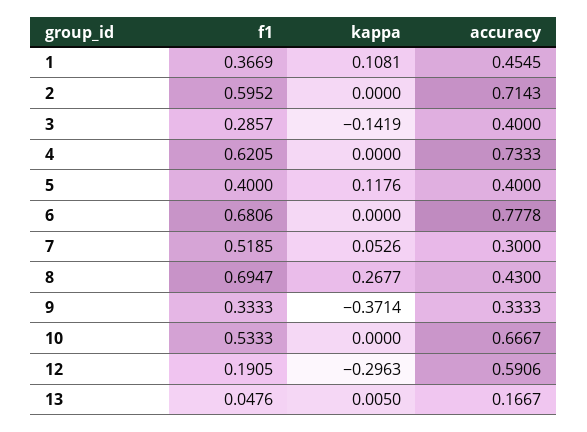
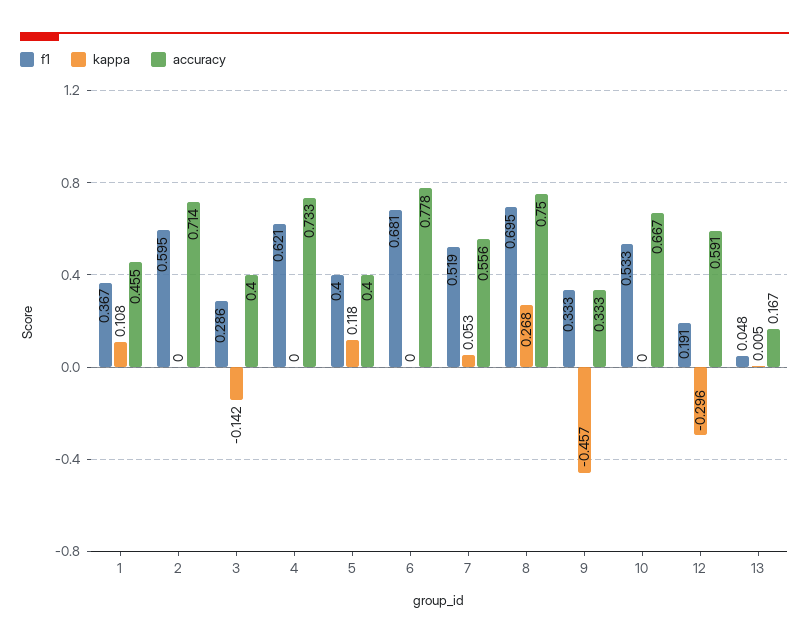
accuracy, 7: 0.3 -> 0.556
accuracy, 8: 0.43 -> 0.75
kappa, 9: -0.3714 -> -0.457

